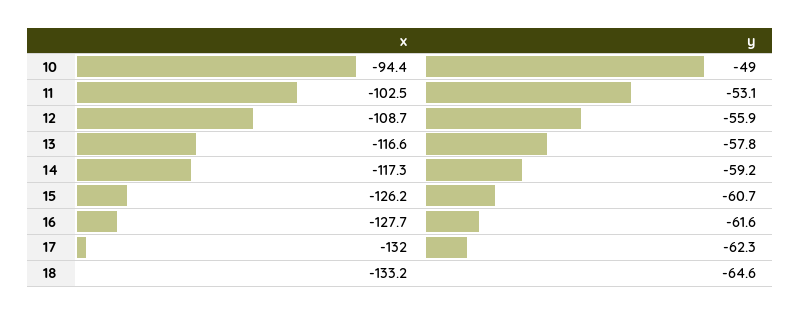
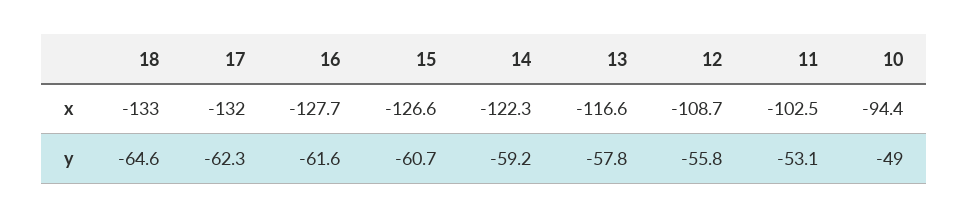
y, 12: -55.9 -> -55.8
x, 14: -117.3 -> -122.3
x, 15: -126.2 -> -126.6
x, 18: -133.2 -> -133

